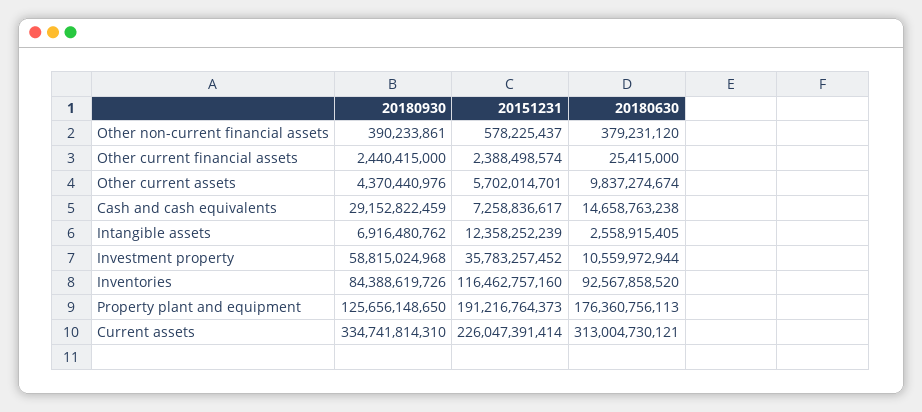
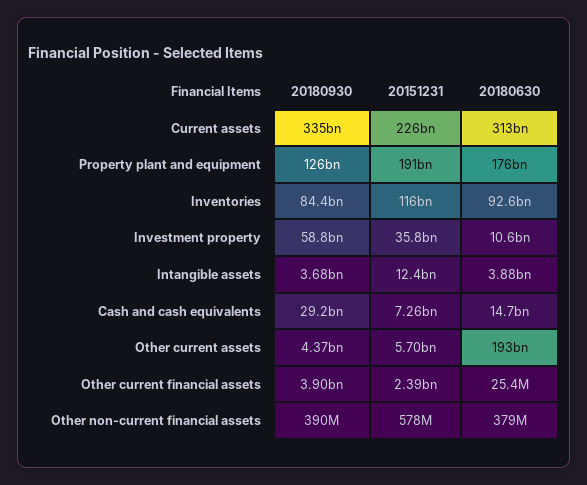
20180930, Other current financial assets: 2440415000 -> 3900000000
20180630, Other current assets: 9837274674 -> 193000000000
20180930, Intangible assets: 6916480762 -> 3680000000
20180630, Intangible assets: 2558915405 -> 3880000000

